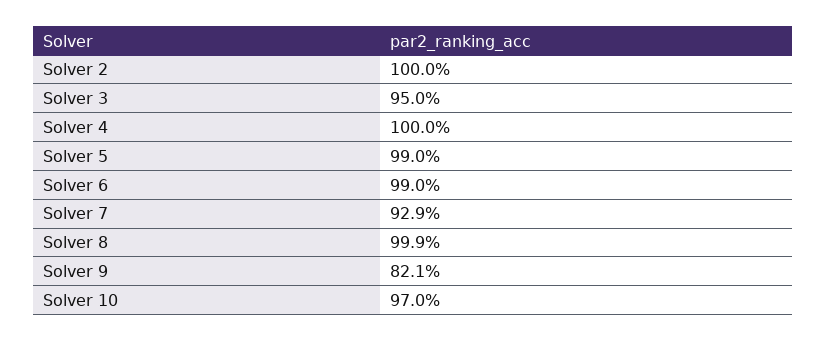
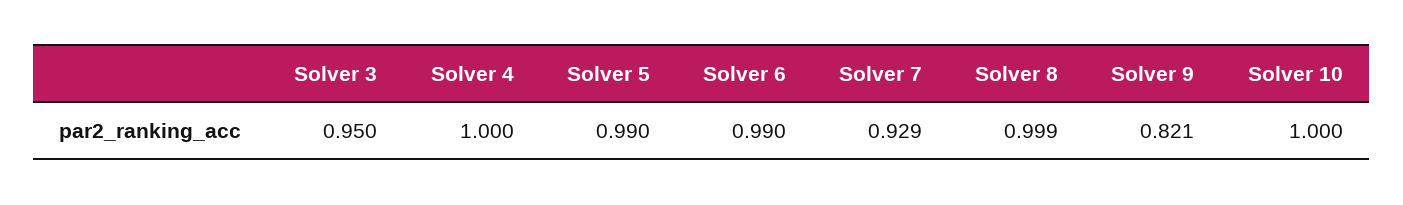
Solver 2: 1 -> none
Solver 10: 0.97 -> 1

